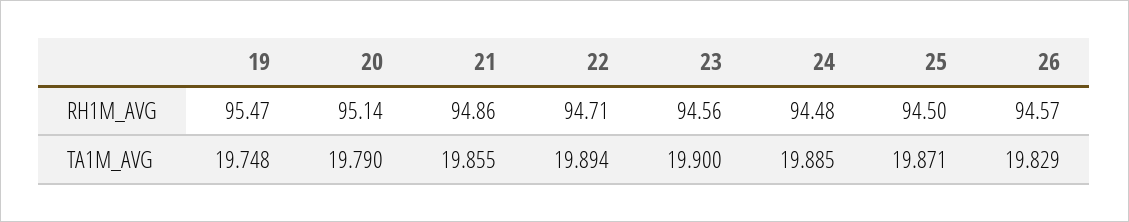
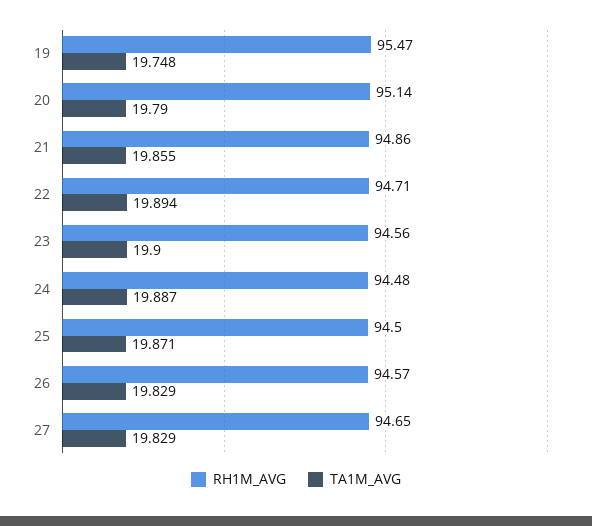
TA1M_AVG, 24: 19.885 -> 19.887
RH1M_AVG, 27: none -> 94.65
TA1M_AVG, 27: none -> 19.829

